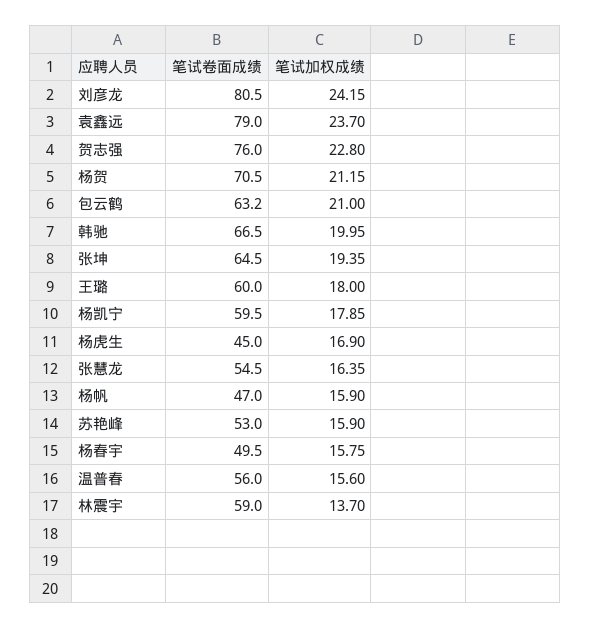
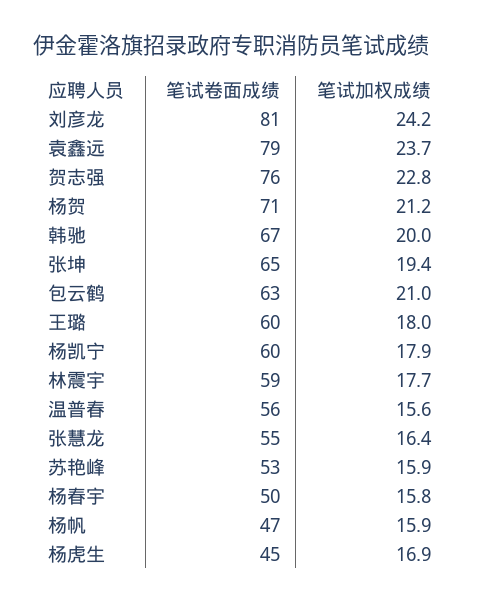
笔试加权成绩, 林震宇: 13.7 -> 17.7

